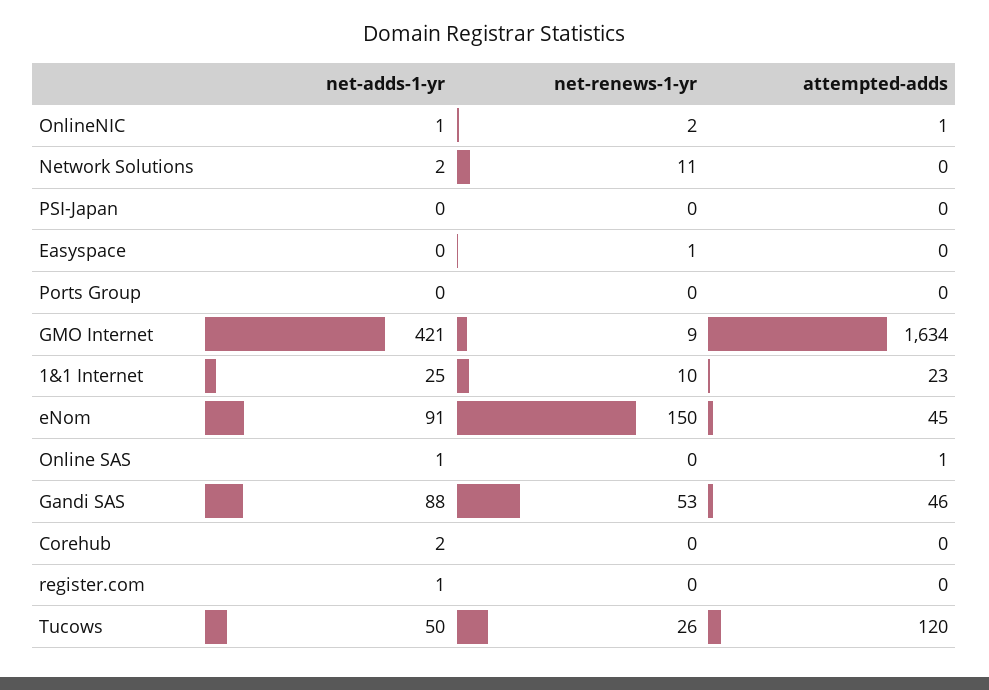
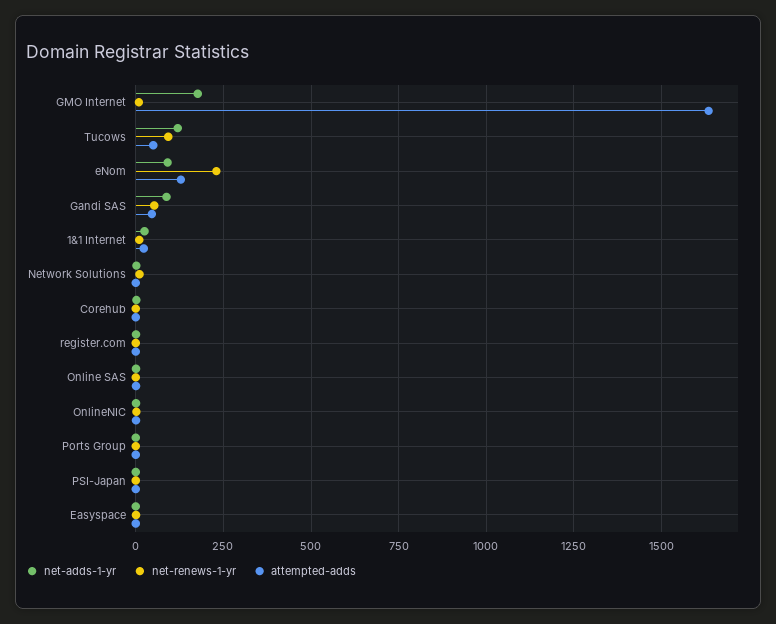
net-adds-1-yr, GMO Internet: 421 -> 175
net-renews-1-yr, eNom: 150 -> 225
attempted-adds, eNom: 45 -> 125
net-adds-1-yr, Tucows: 50 -> 125
net-renews-1-yr, Tucows: 26 -> 100
attempted-adds, Tucows: 120 -> 50

